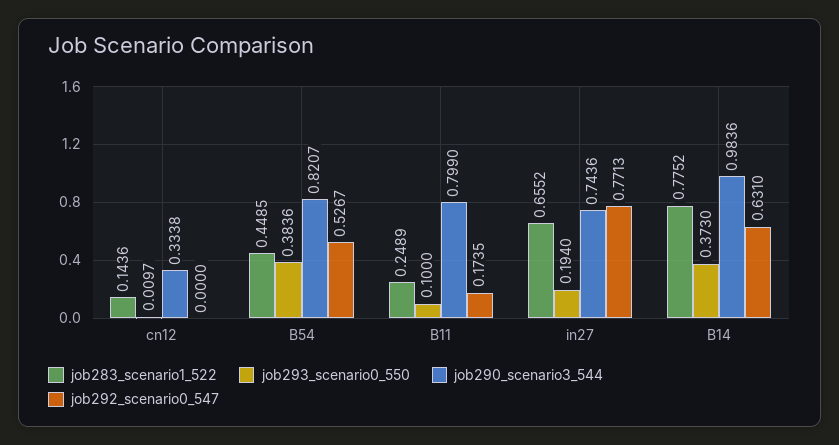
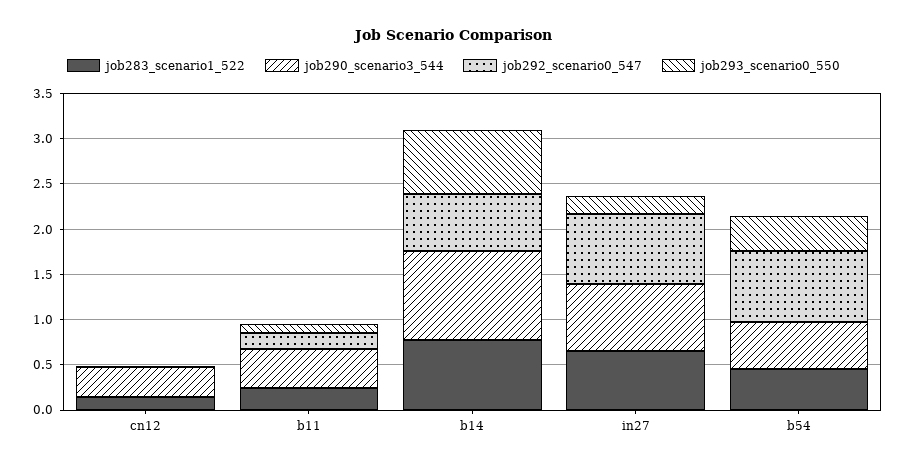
job290_scenario3_544, B54: 0.8207 -> 0.5
job292_scenario0_547, B54: 0.5267 -> 0.8
job290_scenario3_544, B11: 0.799 -> 0.4
job293_scenario0_550, B14: 0.373 -> 0.7

